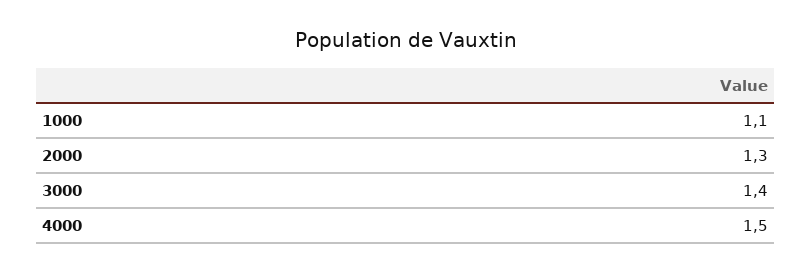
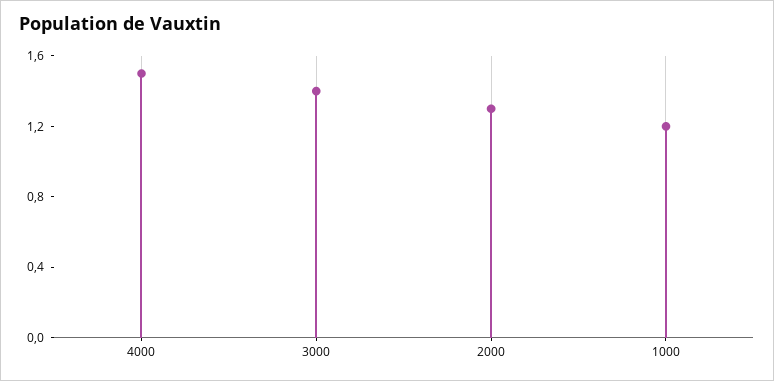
1000: 1.1 -> 1.2

